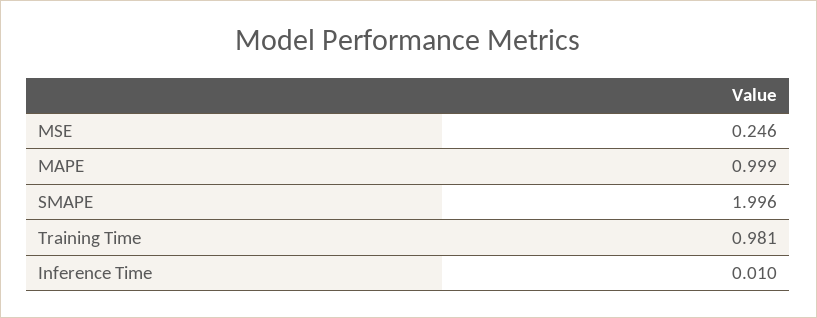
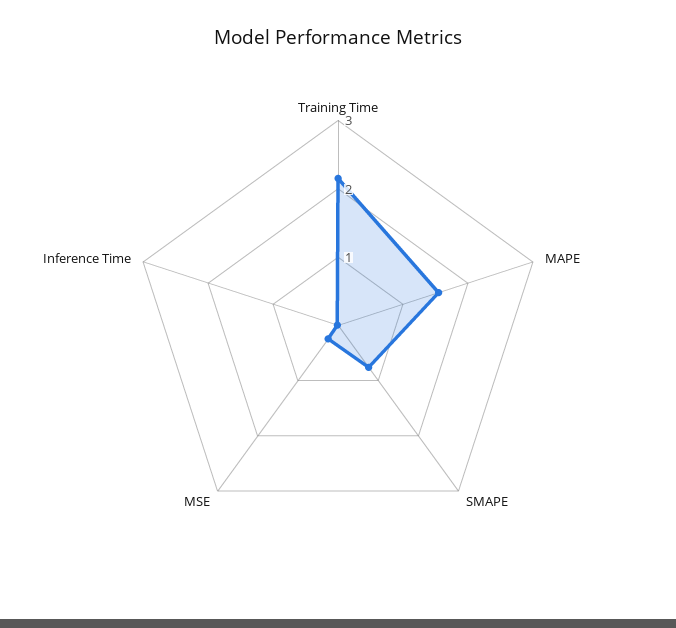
MAPE: 0.999 -> 1.6
SMAPE: 1.996 -> 0.8
Training Time: 0.981 -> 2.2

